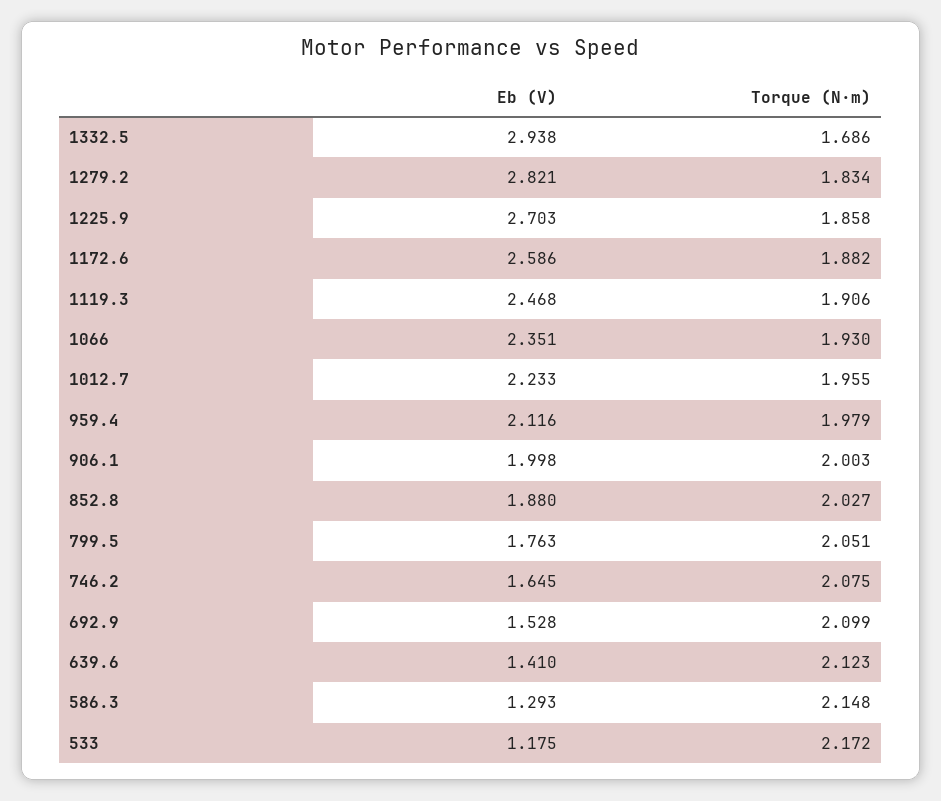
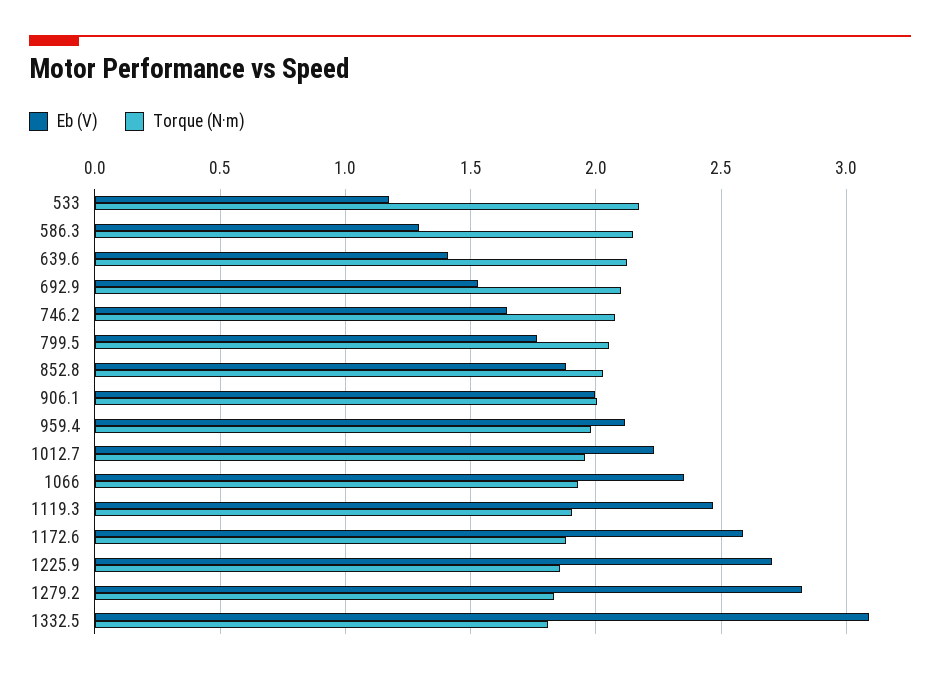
Eb (V), 1332.5: 2.938 -> 3.1
Torque (N·m), 1332.5: 1.686 -> 1.8

